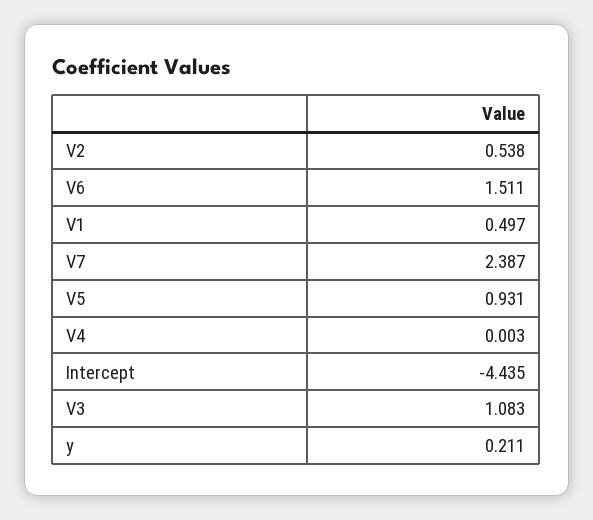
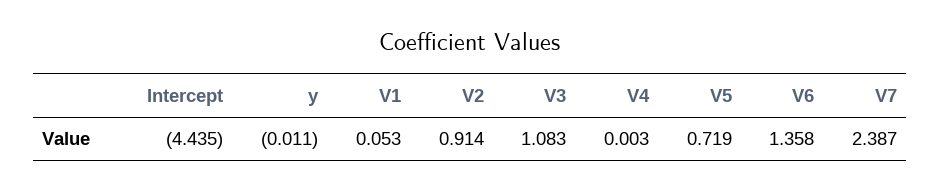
V2: 0.538 -> 0.914
V6: 1.511 -> 1.358
V1: 0.497 -> 0.053
V5: 0.931 -> 0.719
y: 0.211 -> -0.011

